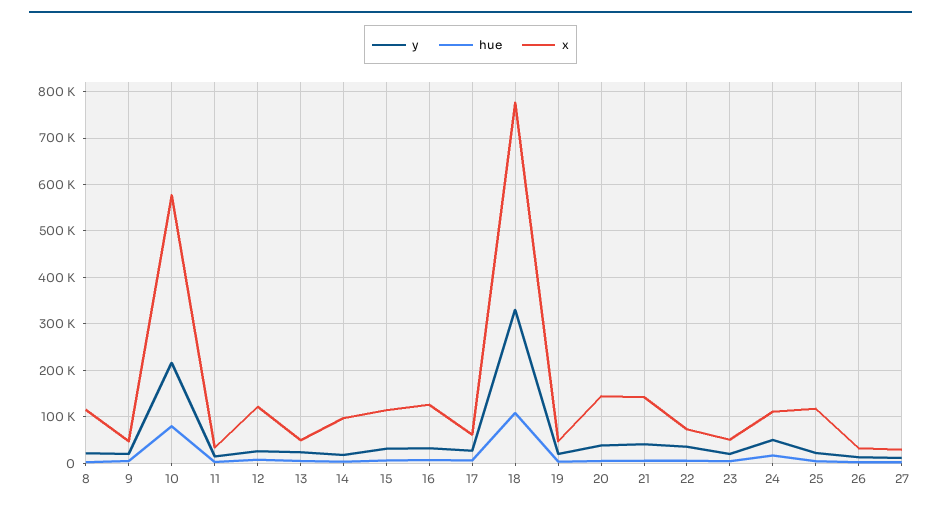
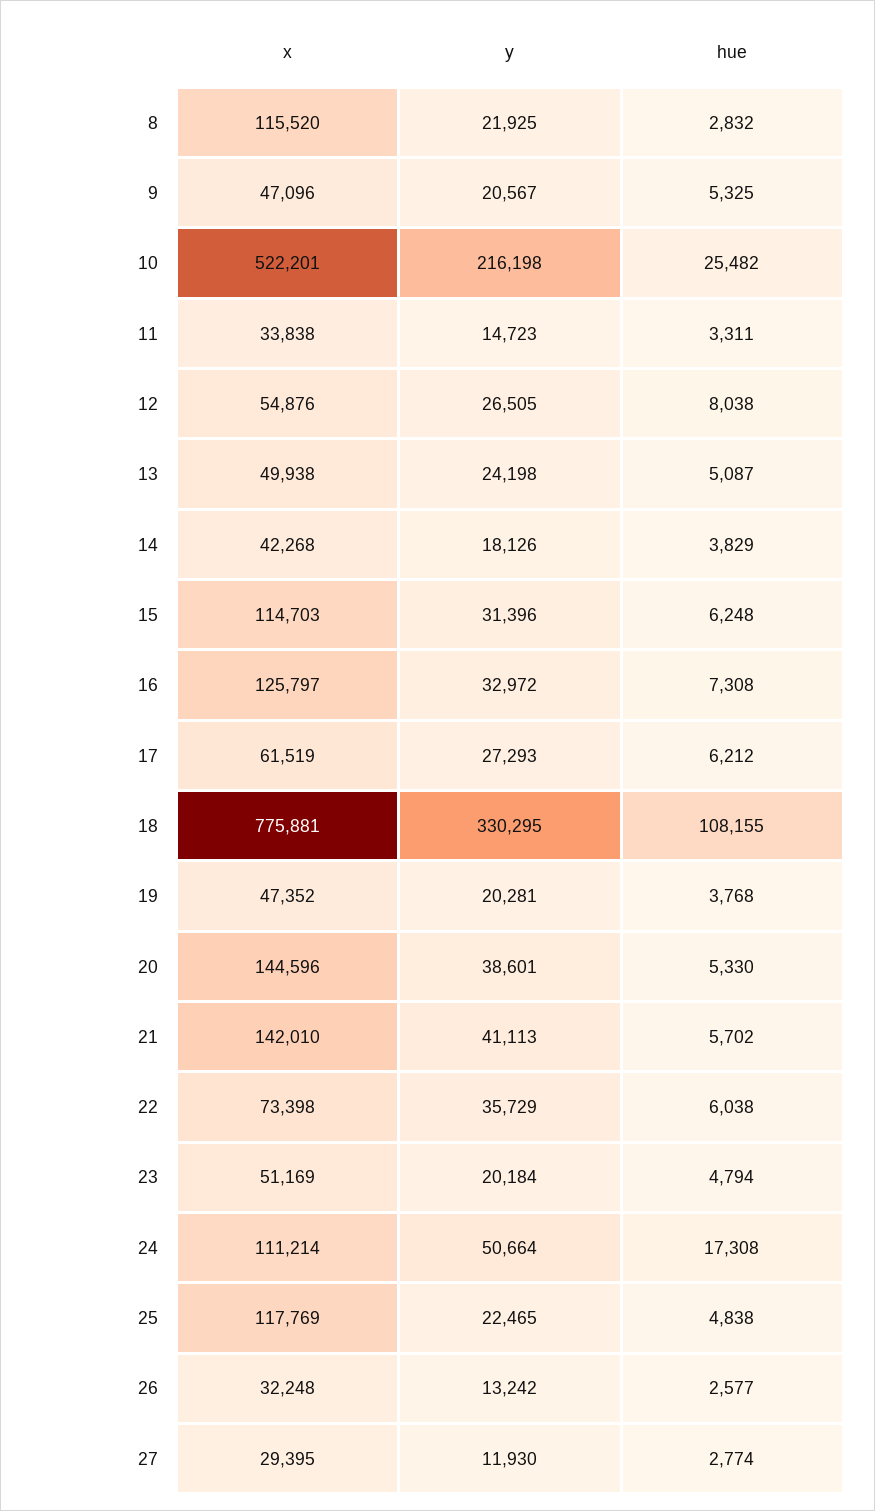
hue, 10: 80000 -> 25482
x, 10: 580000 -> 522201
x, 12: 120000 -> 54876
x, 14: 100000 -> 42268

